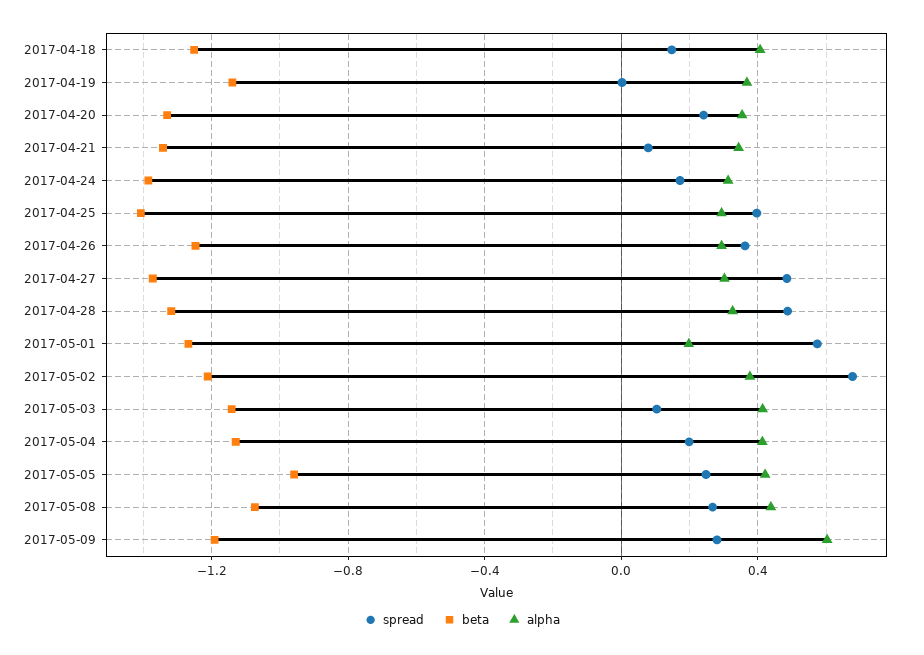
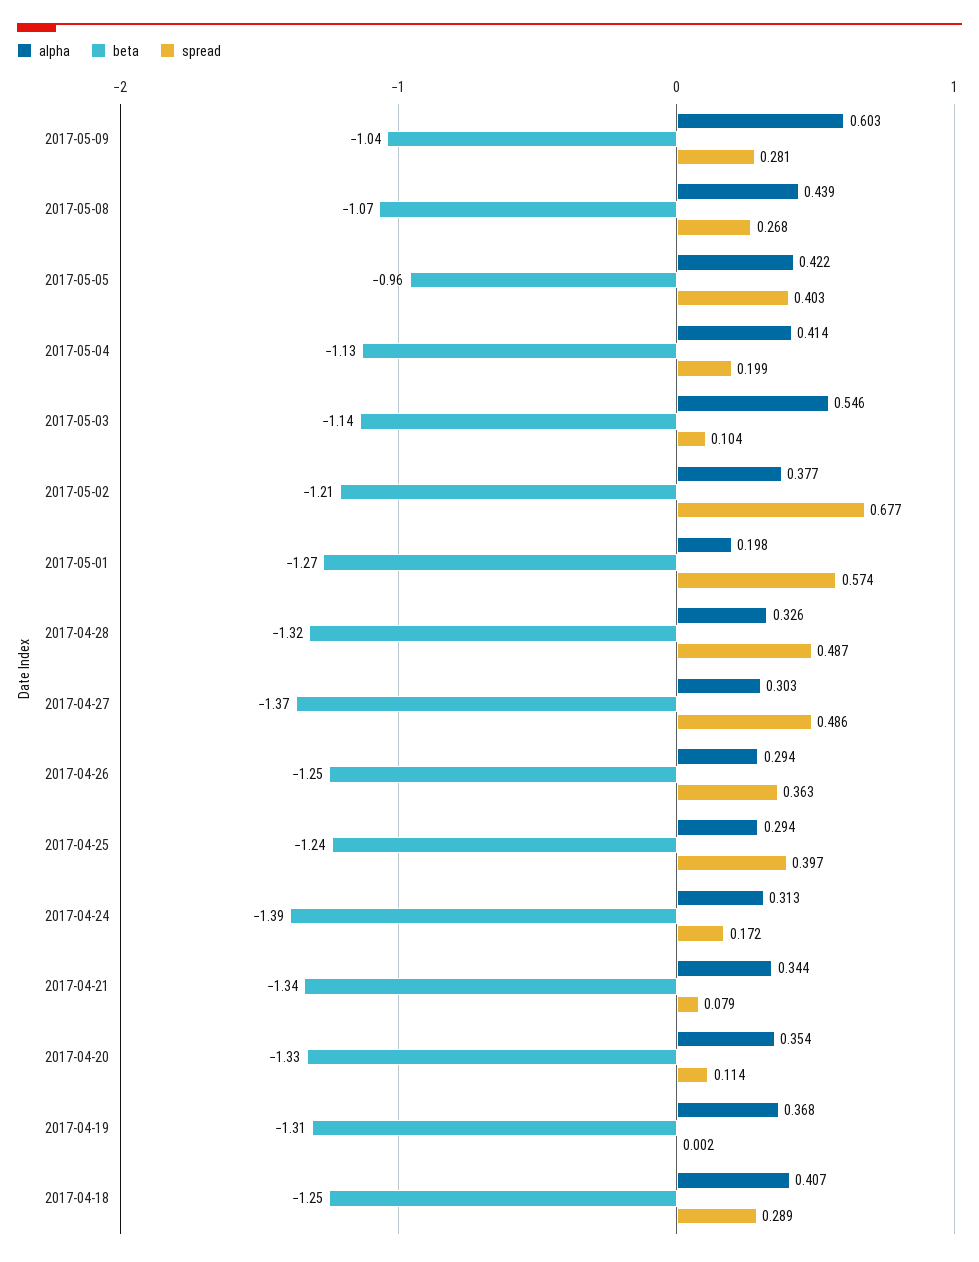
spread, 2017-04-18: 0.15 -> 0.289
beta, 2017-04-19: -1.15 -> -1.31
spread, 2017-04-20: 0.25 -> 0.114
beta, 2017-04-25: -1.4 -> -1.24
alpha, 2017-05-03: 0.4 -> 0.546
spread, 2017-05-05: 0.25 -> 0.403
beta, 2017-05-09: -1.2 -> -1.04

